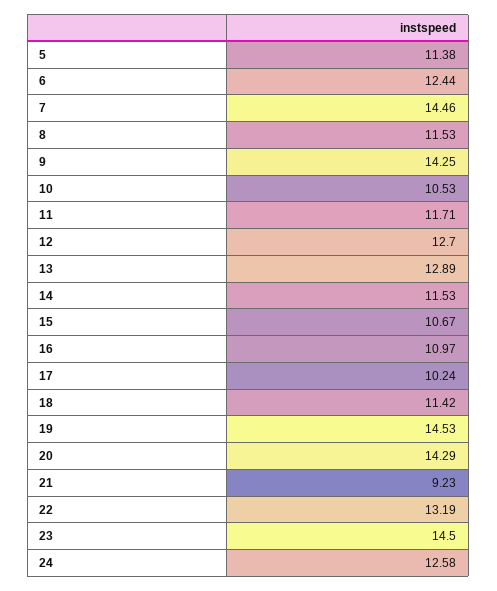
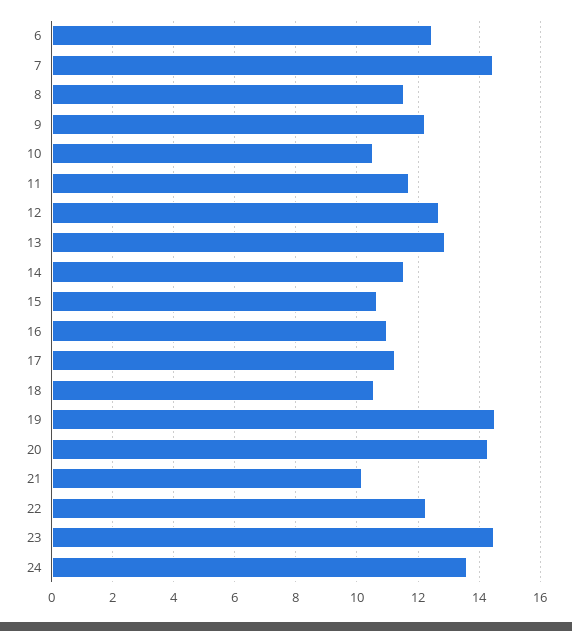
5: 11.38 -> none
9: 14.25 -> 12.2
17: 10.24 -> 11.2
18: 11.42 -> 10.6
21: 9.23 -> 10.2
22: 13.19 -> 12.2
24: 12.58 -> 13.6

